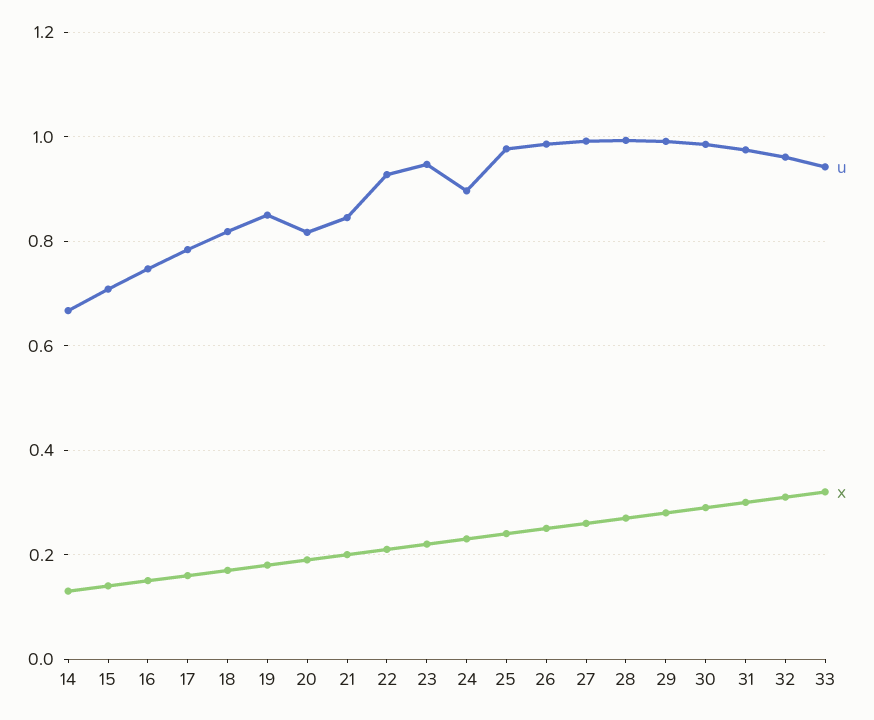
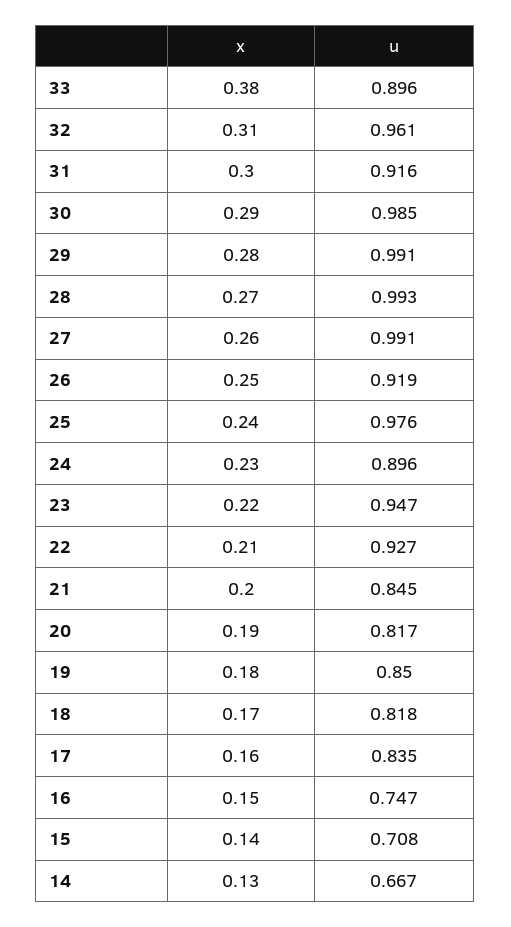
u, 17: 0.78 -> 0.835
u, 26: 0.98 -> 0.919
u, 31: 0.98 -> 0.916
u, 33: 0.94 -> 0.896
x, 33: 0.32 -> 0.38

